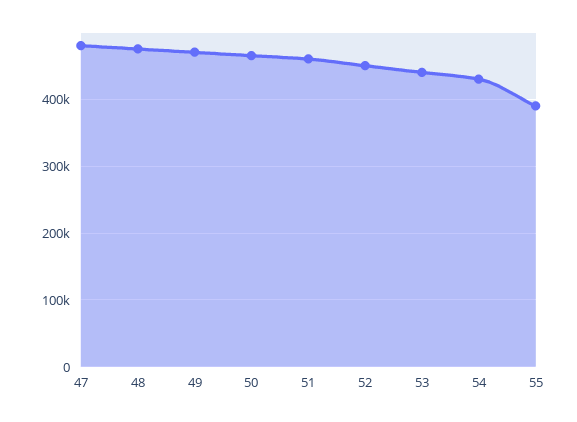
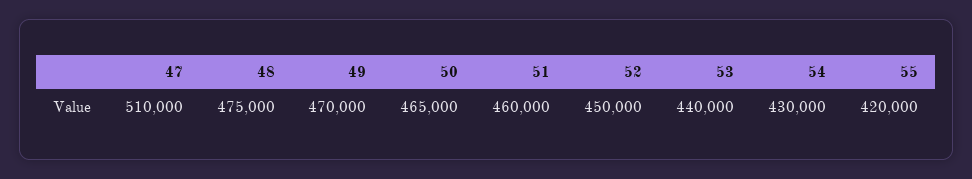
47: 480000 -> 510000
55: 390000 -> 420000

